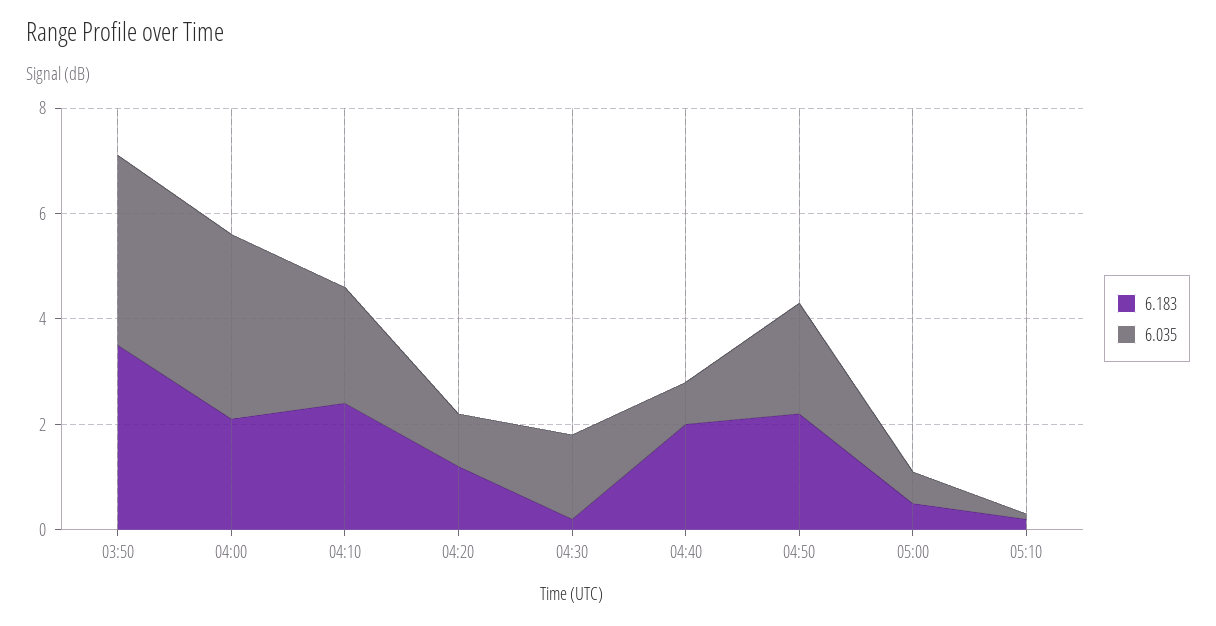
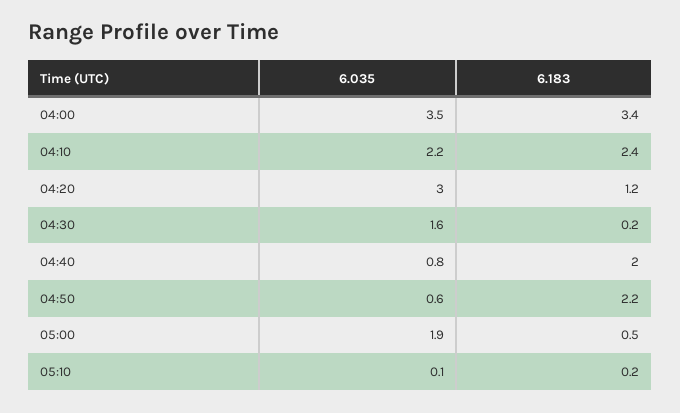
6.183, 03:50: 3.5 -> none
6.035, 03:50: 3.5 -> none
6.183, 04:00: 2 -> 3.4
6.035, 04:20: 1 -> 3
6.035, 04:50: 2 -> 0.6
6.035, 05:00: 0.5 -> 1.9

